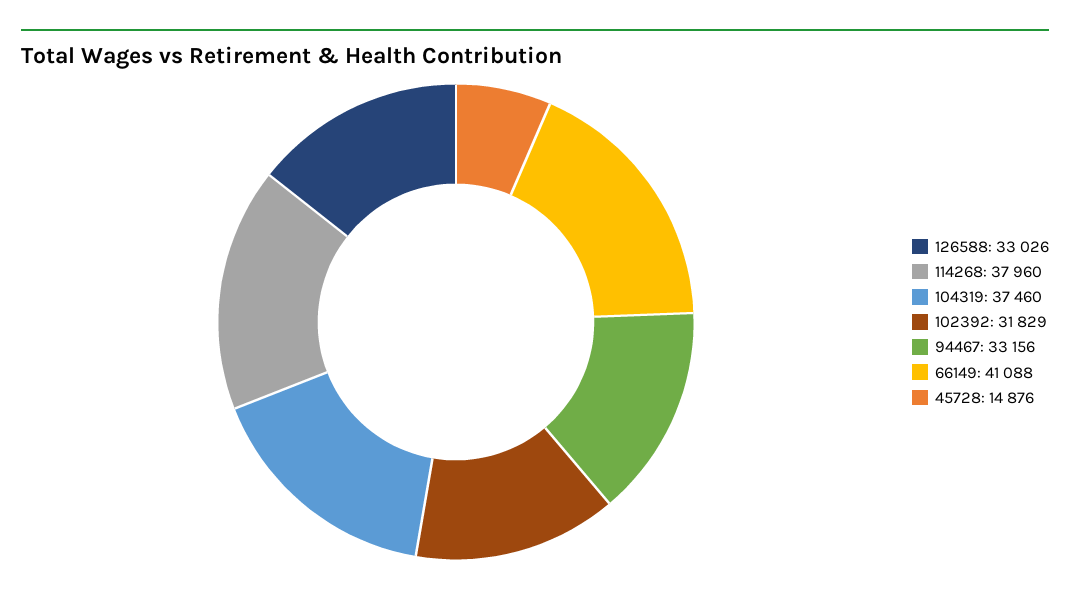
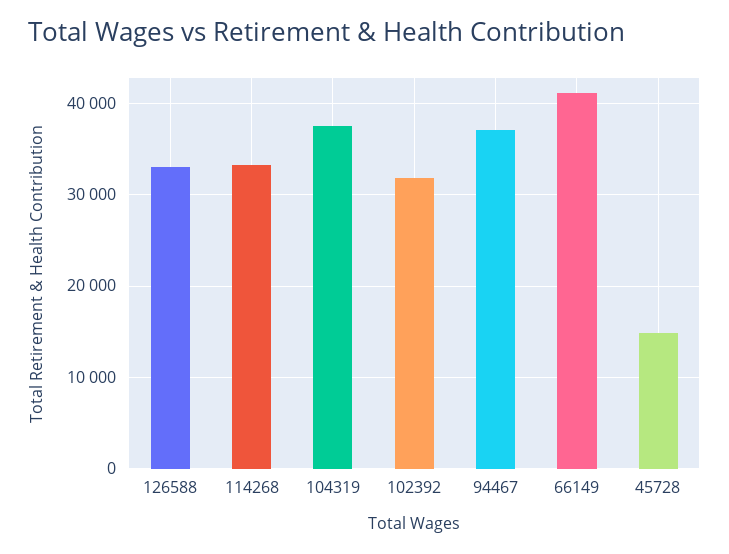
114268: 37960 -> 33000
94467: 33156 -> 37000

